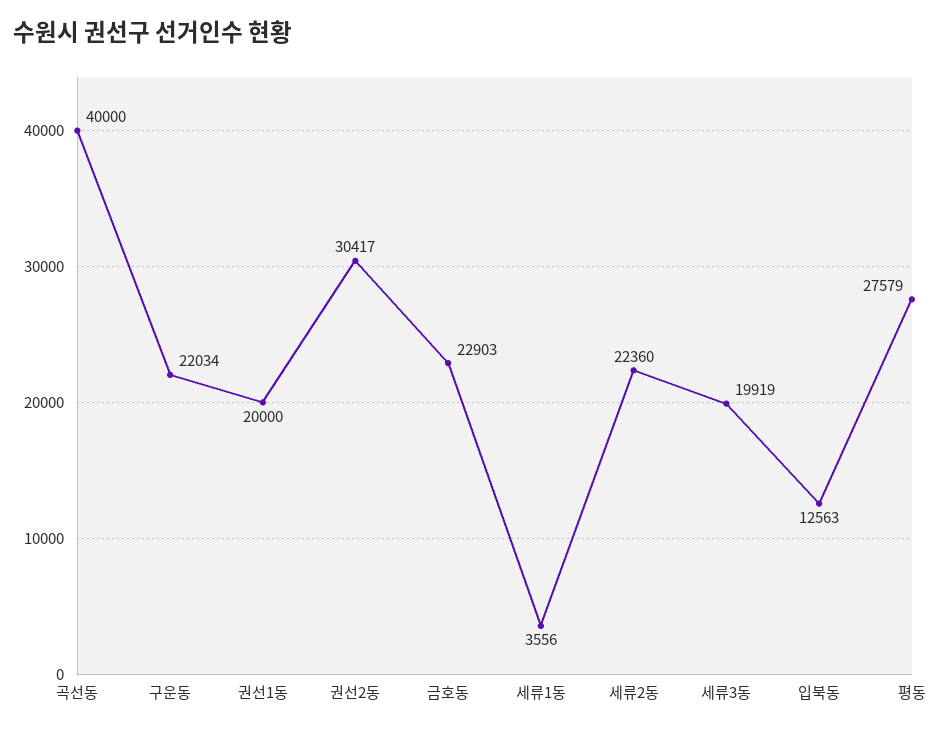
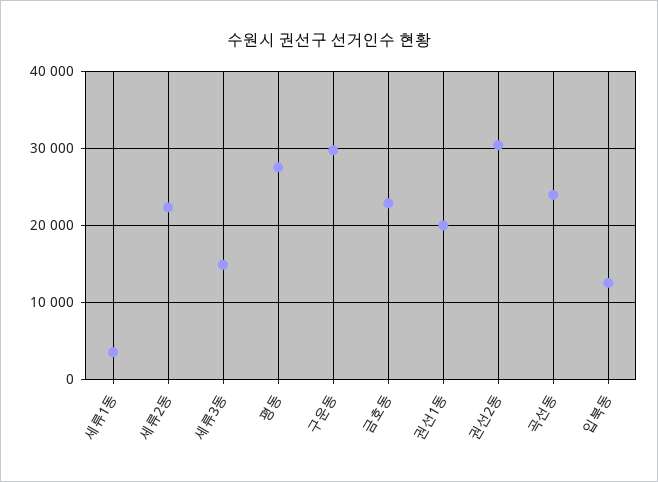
곡선동: 40000 -> 24000
구운동: 22034 -> 30000
세류3동: 19919 -> 15000

